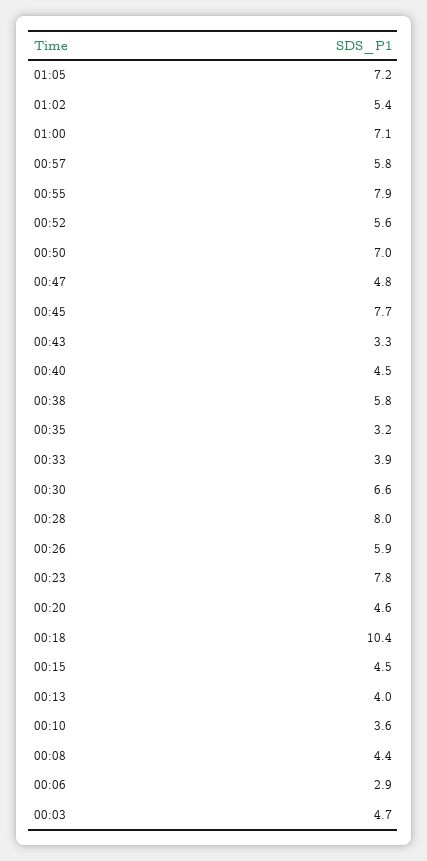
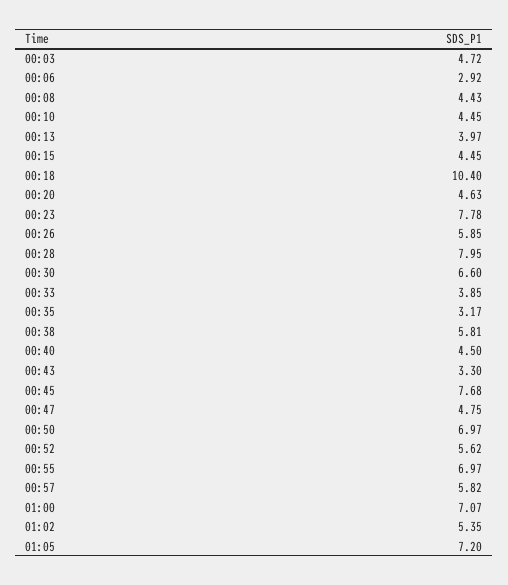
00:55: 7.9 -> 6.97
00:10: 3.6 -> 4.45

